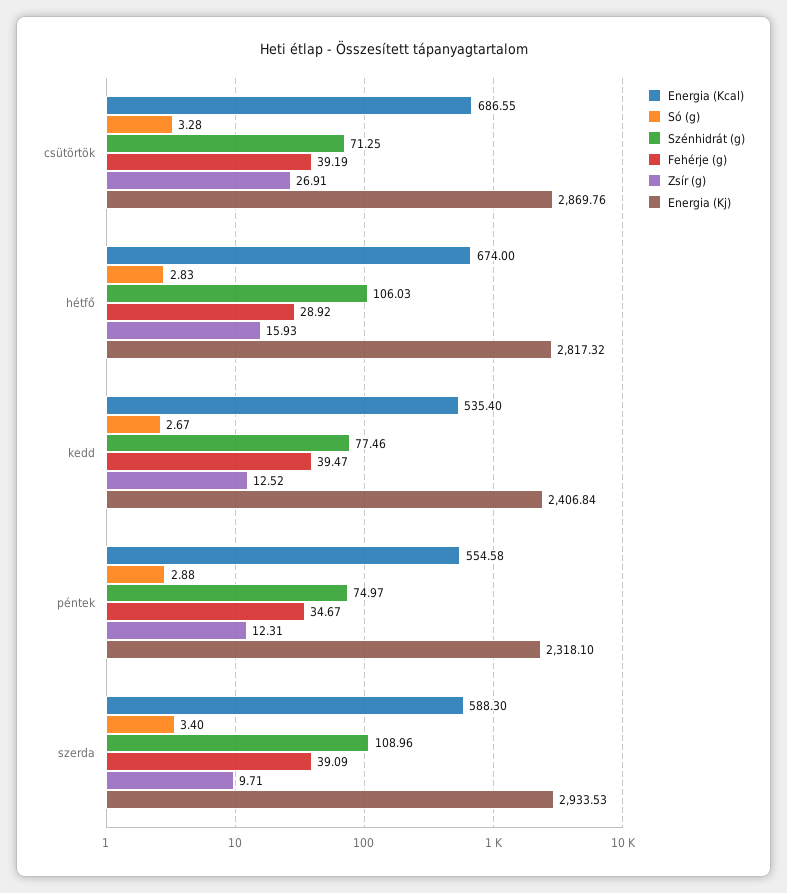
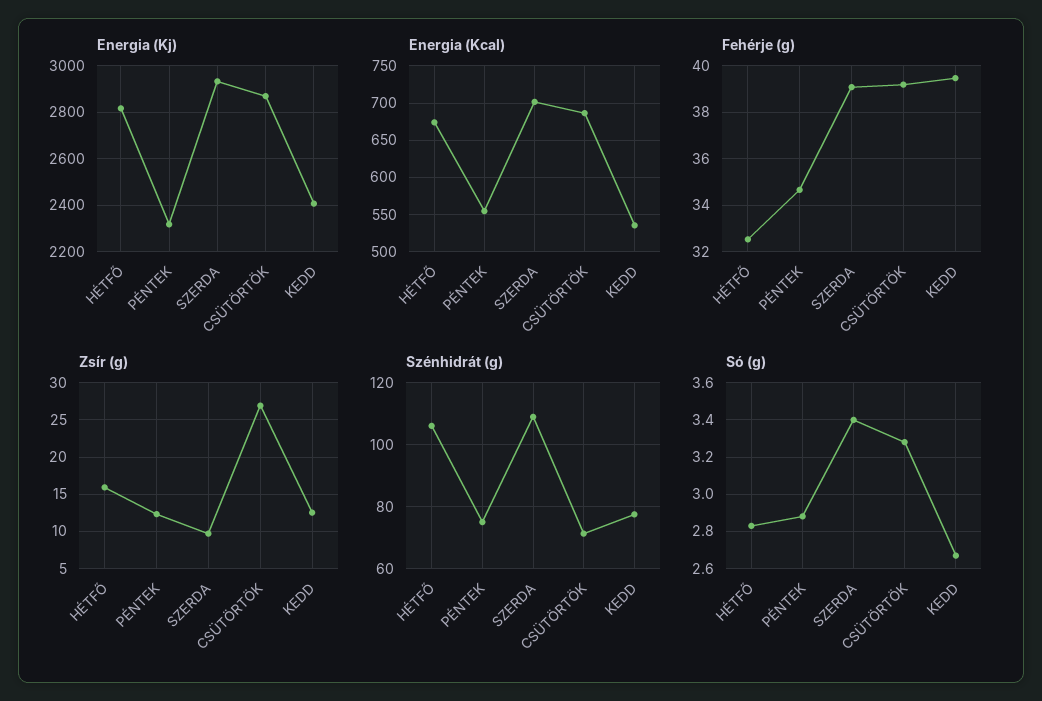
Fehérje (g), hétfő: 28.92 -> 32.5
Energia (Kcal), szerda: 588.3 -> 700

